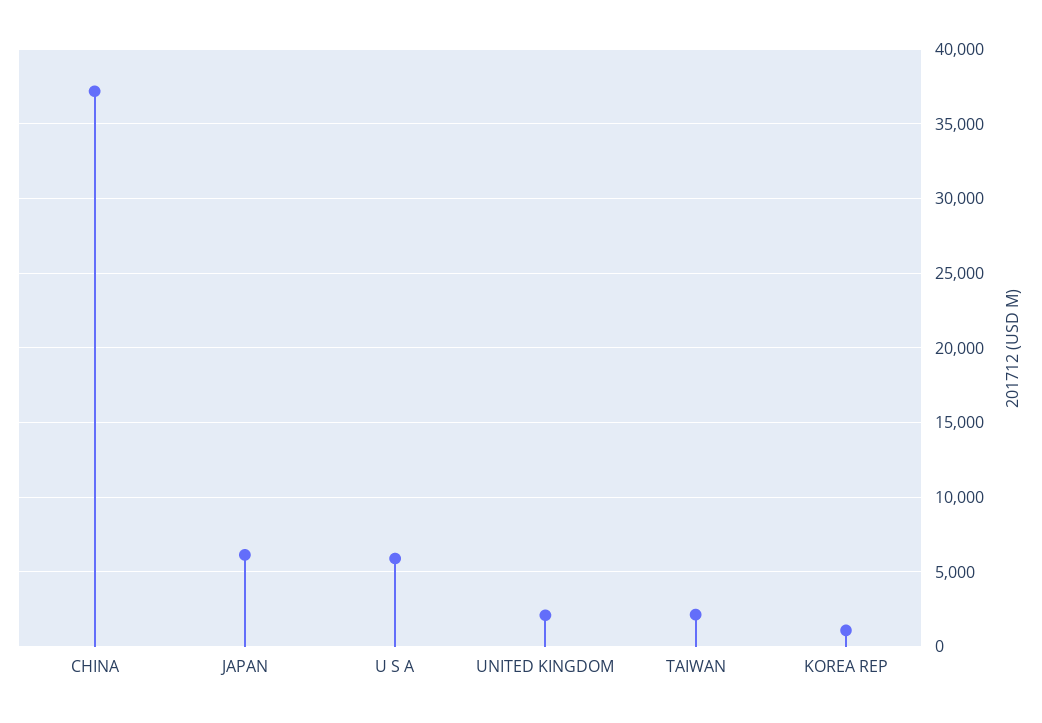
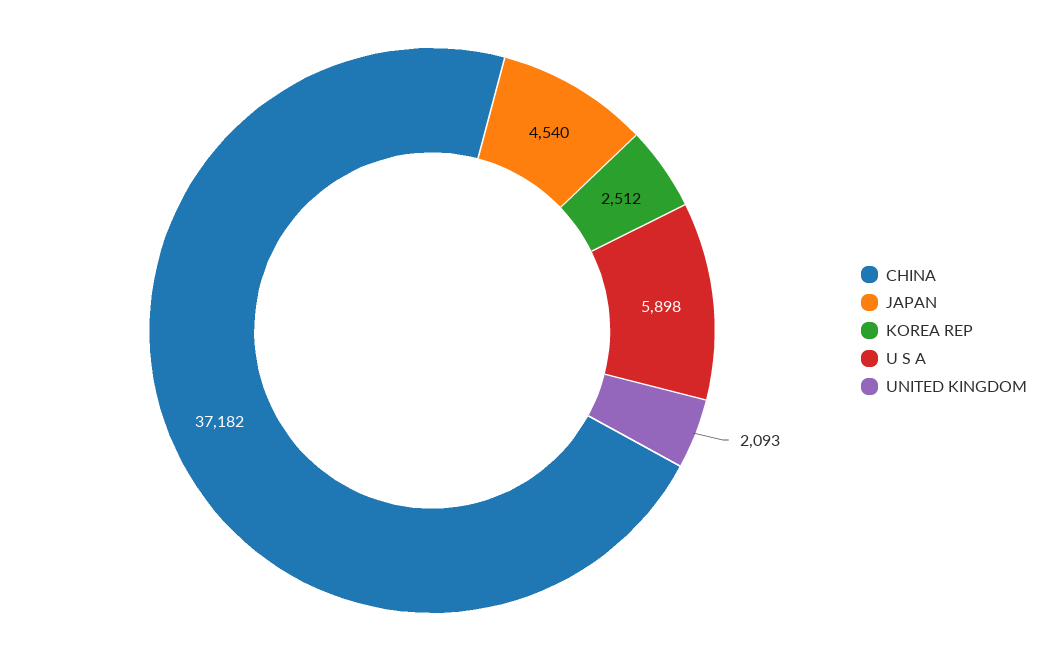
JAPAN: 6000 -> 4540
TAIWAN: 2000 -> none
KOREA REP: 1000 -> 2512

